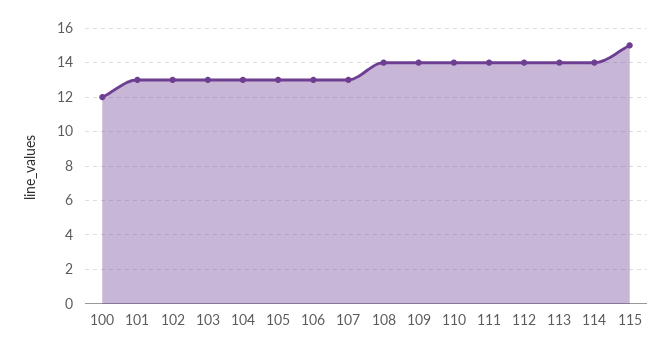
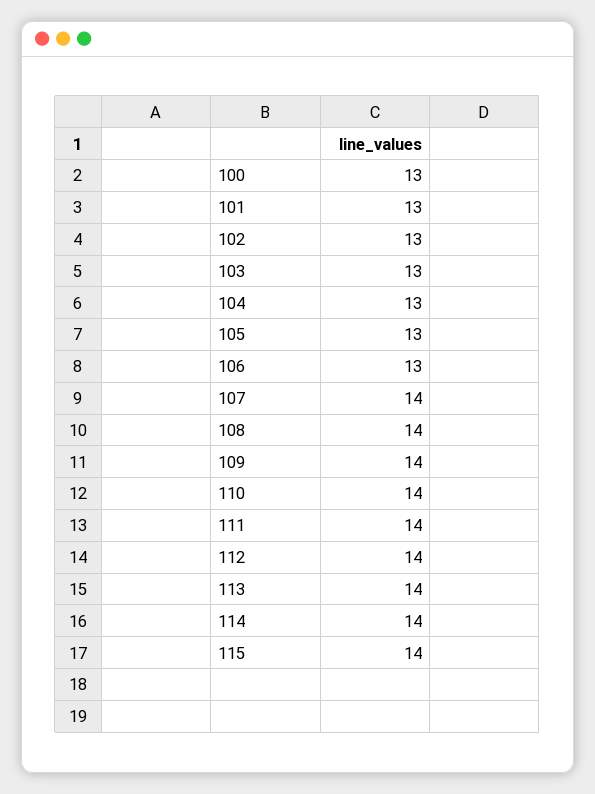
100: 12 -> 13
107: 13 -> 14
115: 15 -> 14

